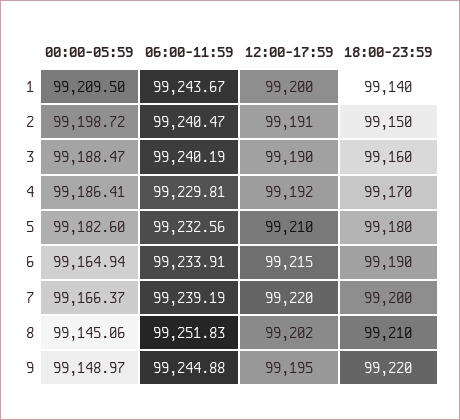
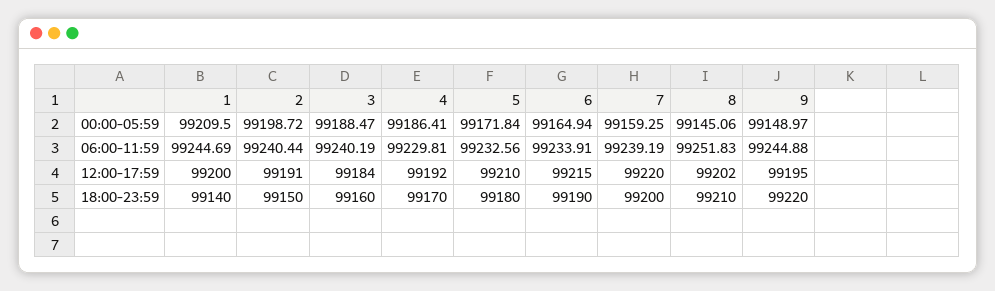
06:00-11:59, 1: 99243.67 -> 99244.69
06:00-11:59, 2: 99240.47 -> 99240.44
12:00-17:59, 3: 99190 -> 99184
00:00-05:59, 5: 99182.6 -> 99171.84
00:00-05:59, 7: 99166.37 -> 99159.25

